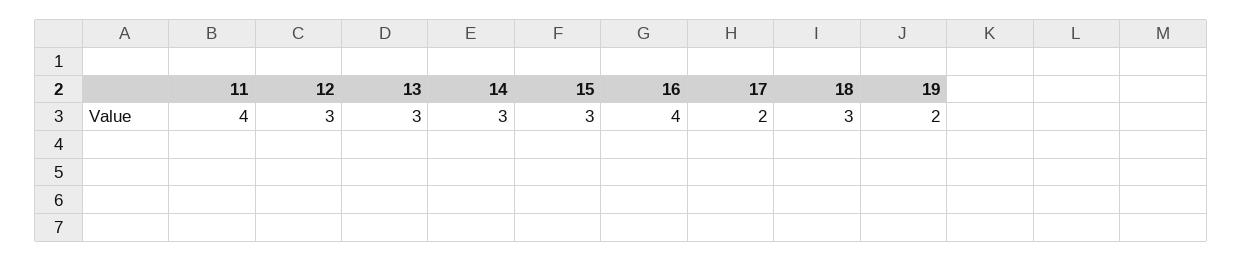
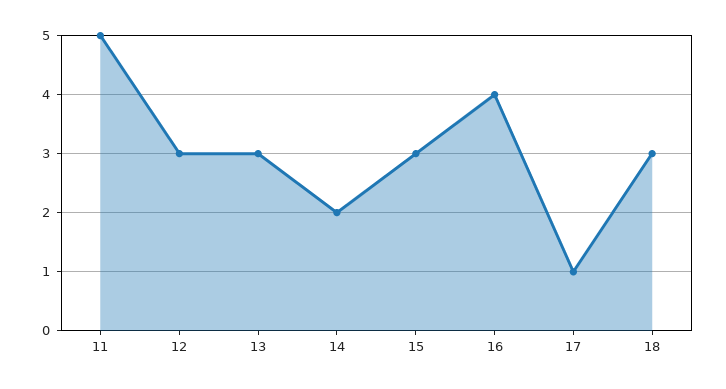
11: 4 -> 5
14: 3 -> 2
17: 2 -> 1
19: 2 -> none

